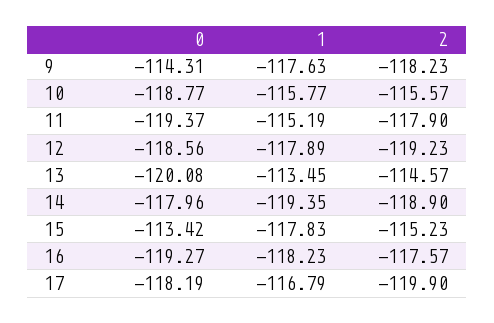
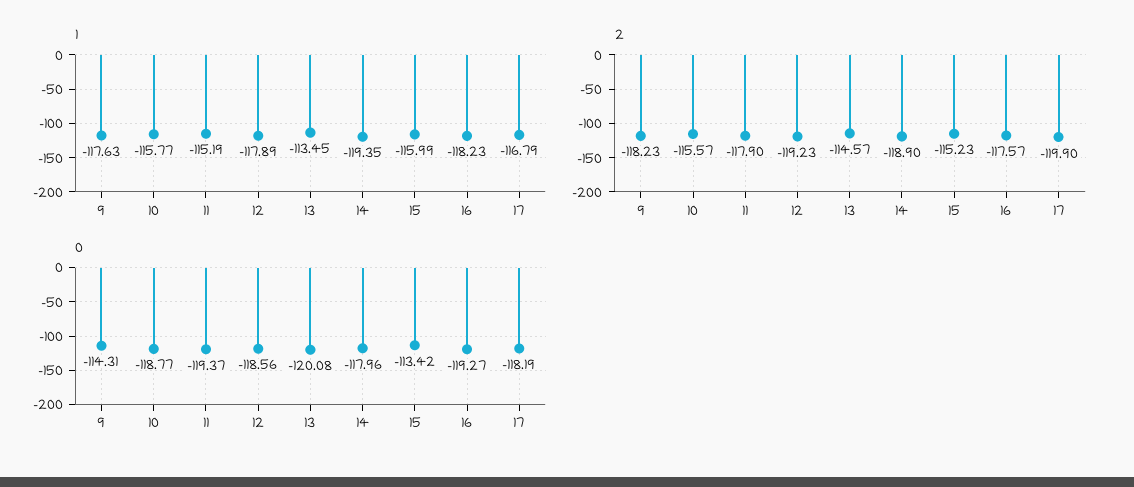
1, 15: -117.83 -> -115.99

